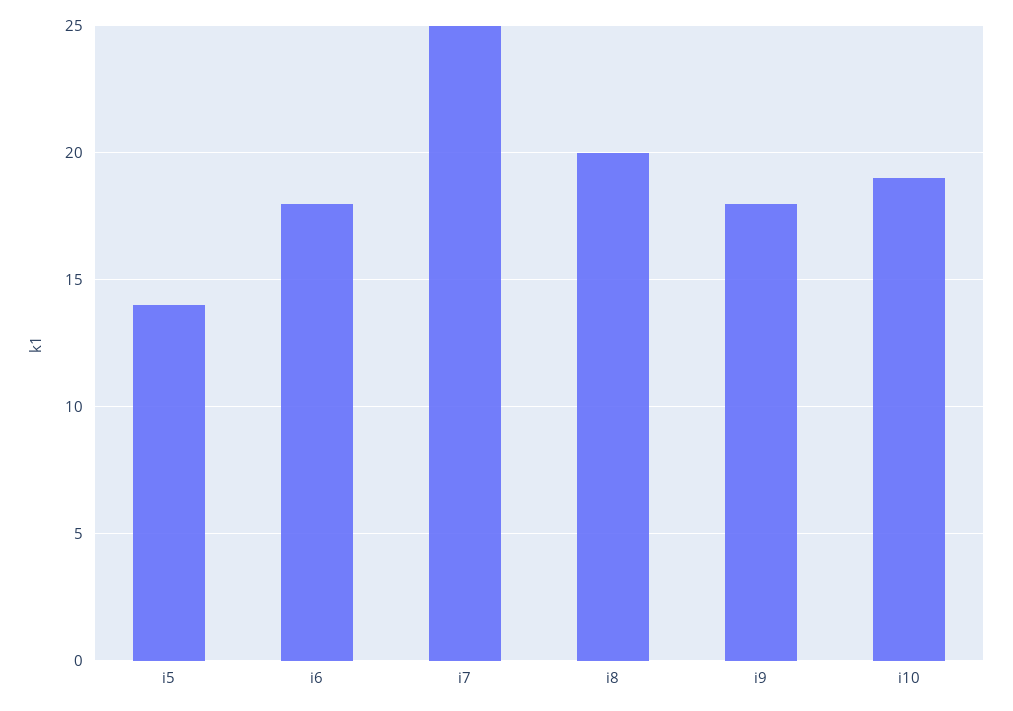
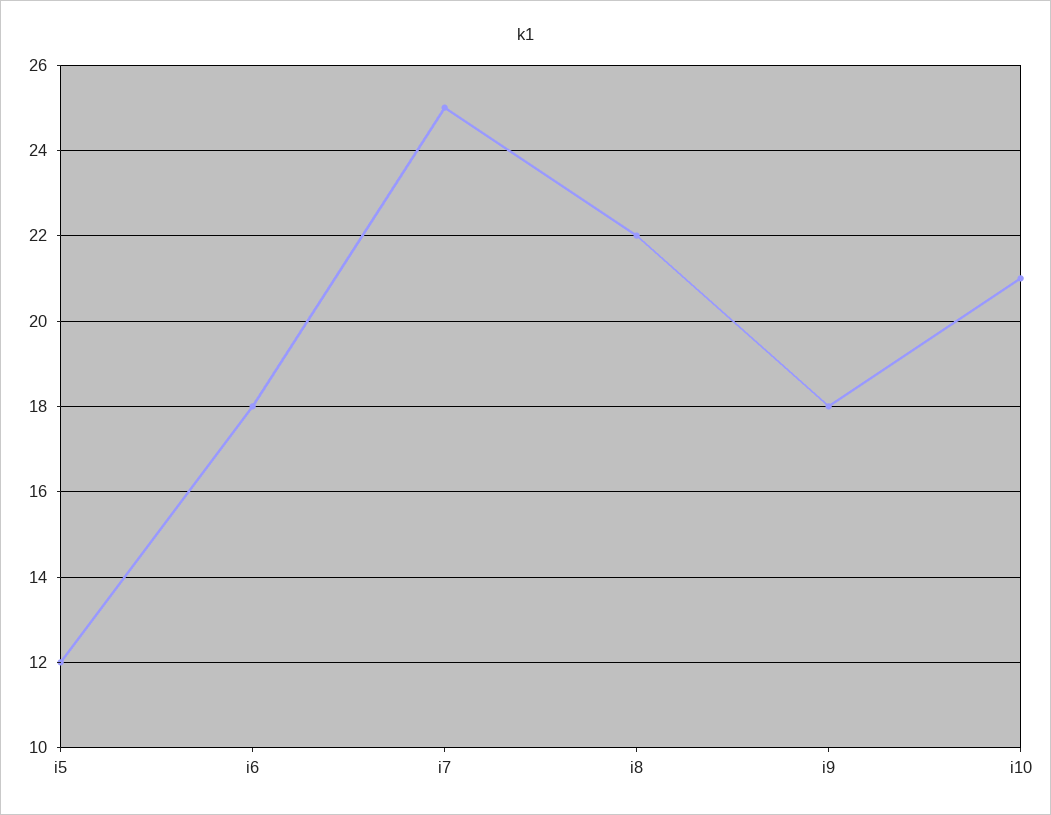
i5: 14 -> 12
i8: 20 -> 22
i10: 19 -> 21

